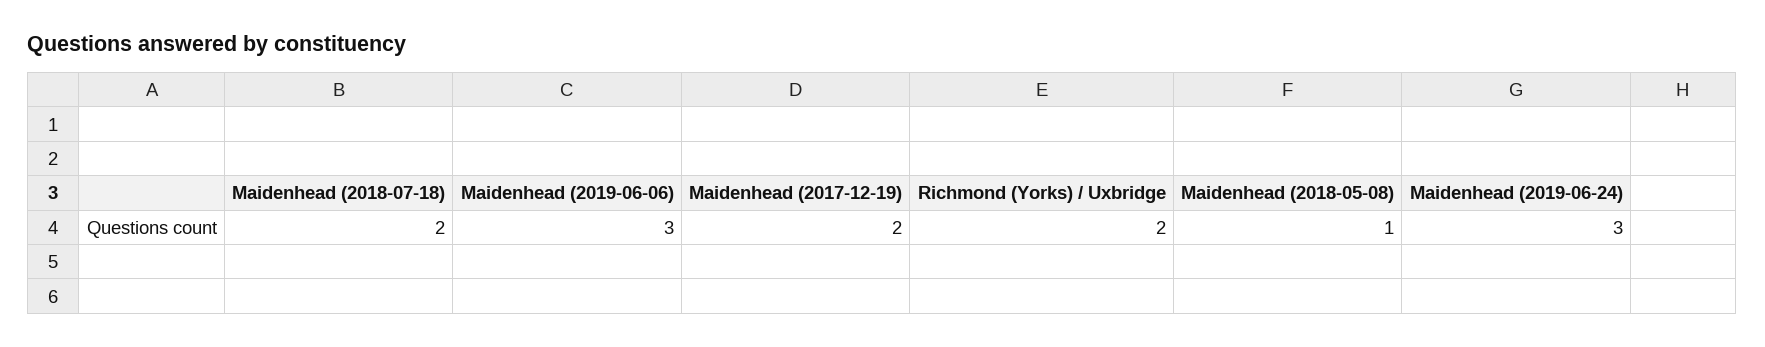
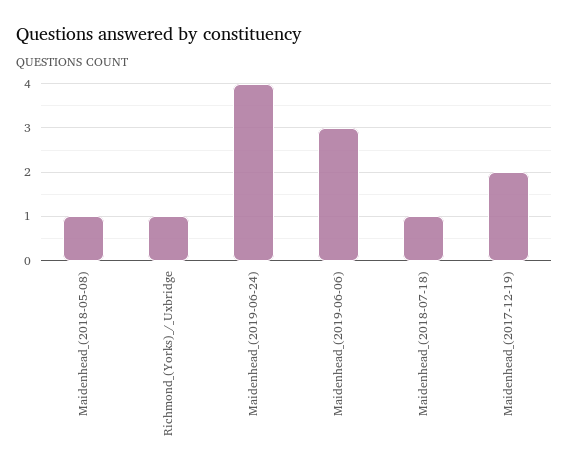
Maidenhead (2018-07-18): 2 -> 1
Richmond (Yorks) / Uxbridge: 2 -> 1
Maidenhead (2019-06-24): 3 -> 4

